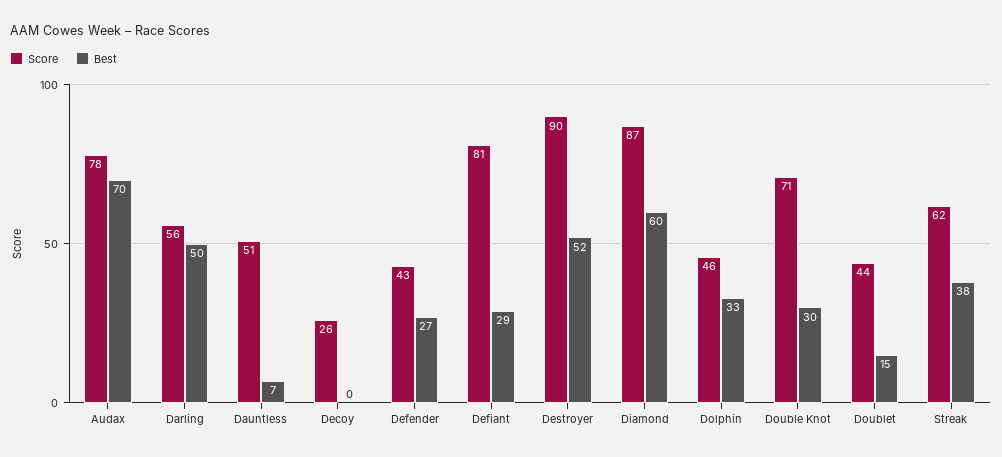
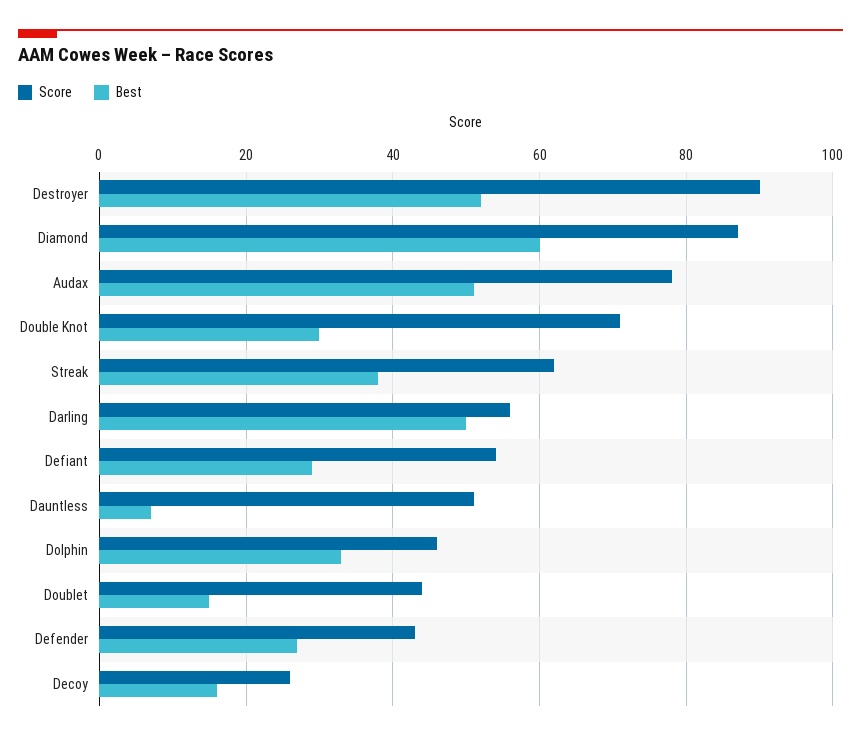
Best, Audax: 70 -> 50
Best, Decoy: 0 -> 15
Score, Defiant: 81 -> 55

